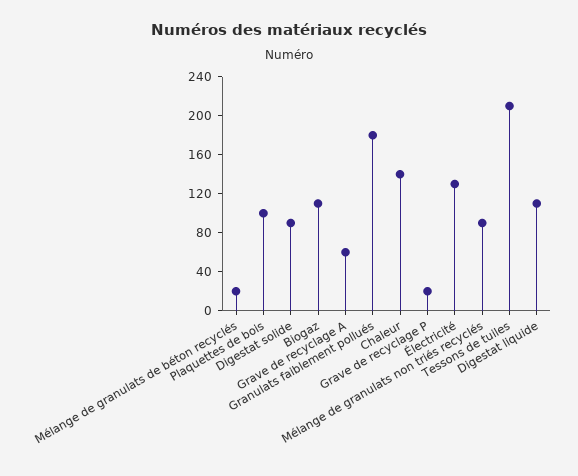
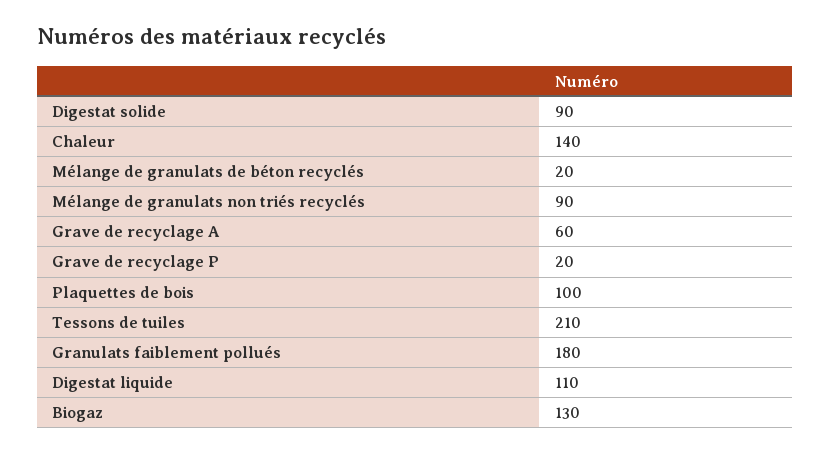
Biogaz: 110 -> 130
Électricité: 130 -> none

